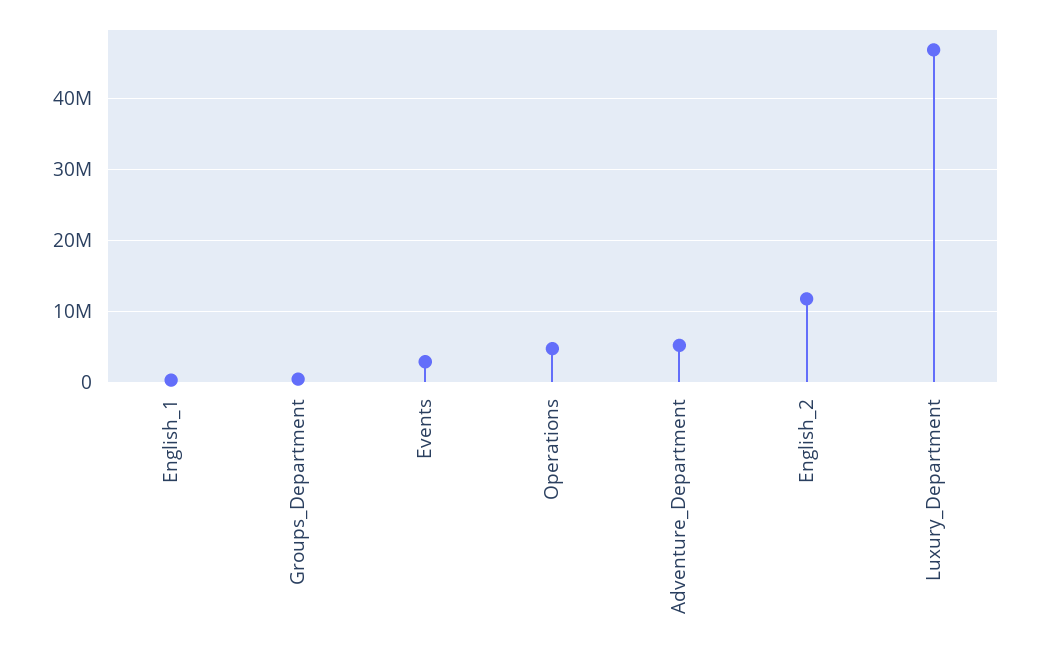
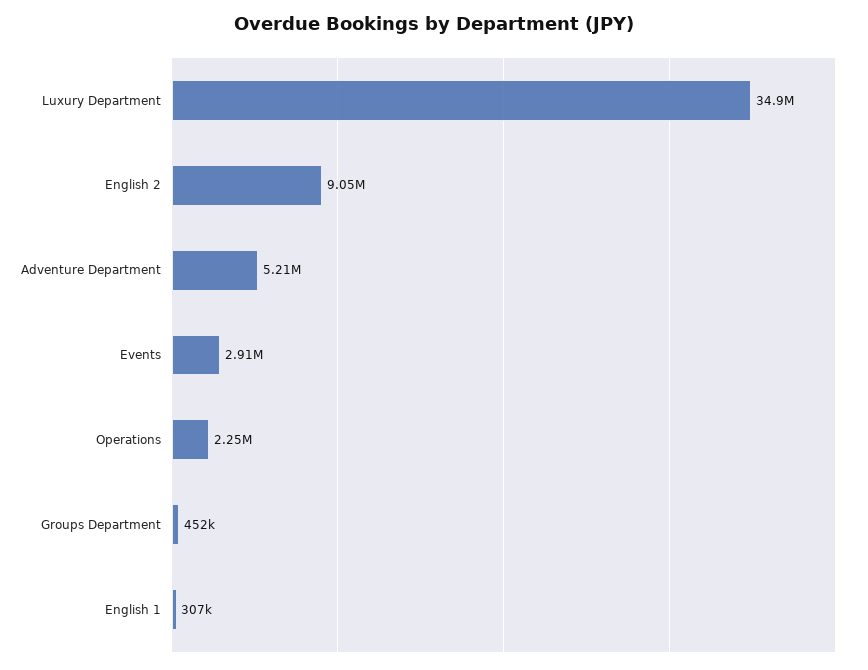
Operations: 5000000 -> 2250000
English_2: 12000000 -> 9050000
Luxury_Department: 47000000 -> 34900000

